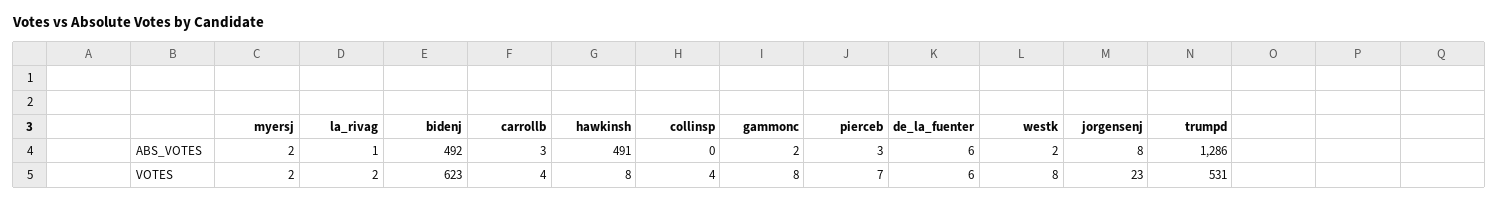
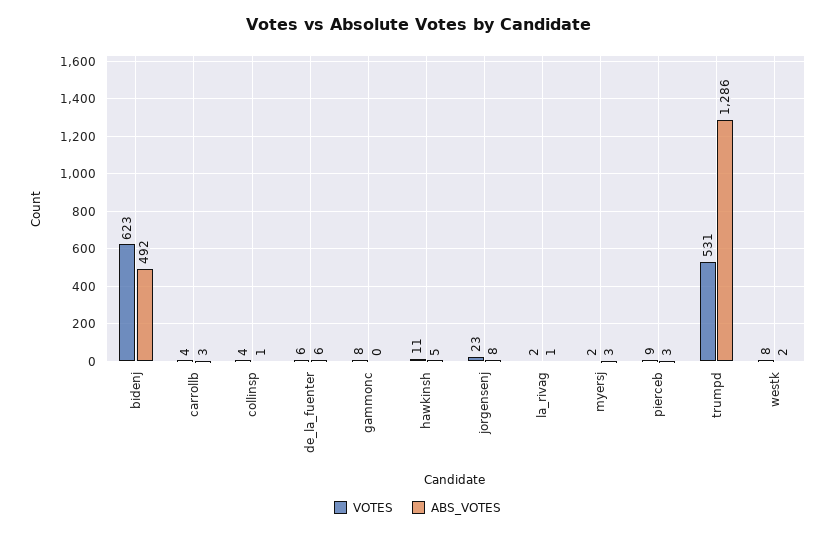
ABS_VOTES, myersj: 2 -> 3
ABS_VOTES, hawkinsh: 491 -> 5
ABS_VOTES, collinsp: 0 -> 1
ABS_VOTES, gammonc: 2 -> 0
VOTES, hawkinsh: 8 -> 11
VOTES, pierceb: 7 -> 9

